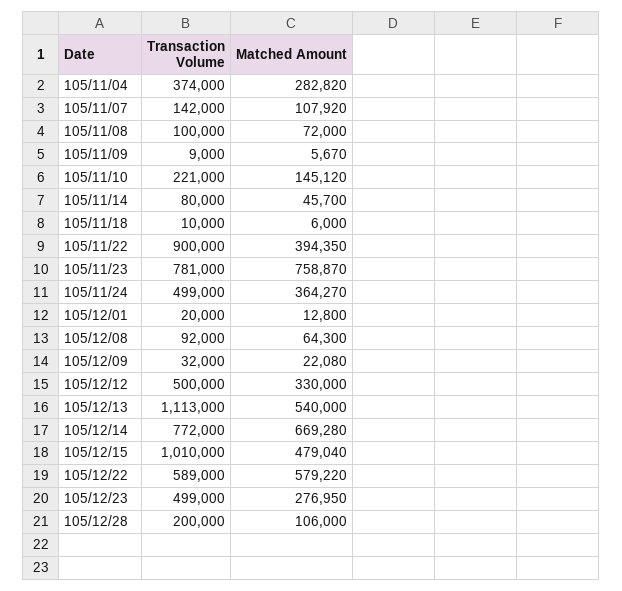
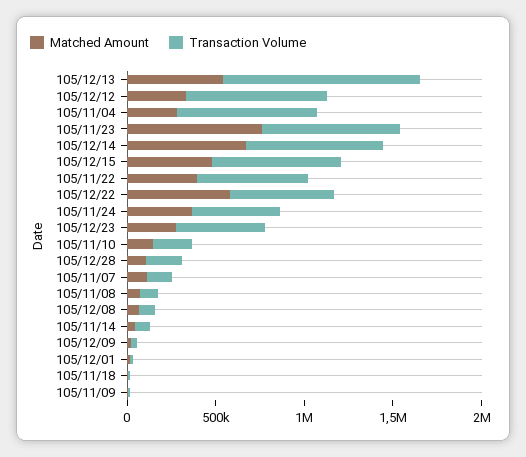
Transaction Volume, 105/11/04: 374000 -> 800000
Transaction Volume, 105/11/22: 900000 -> 600000
Transaction Volume, 105/12/12: 500000 -> 800000
Transaction Volume, 105/12/15: 1010000 -> 700000

